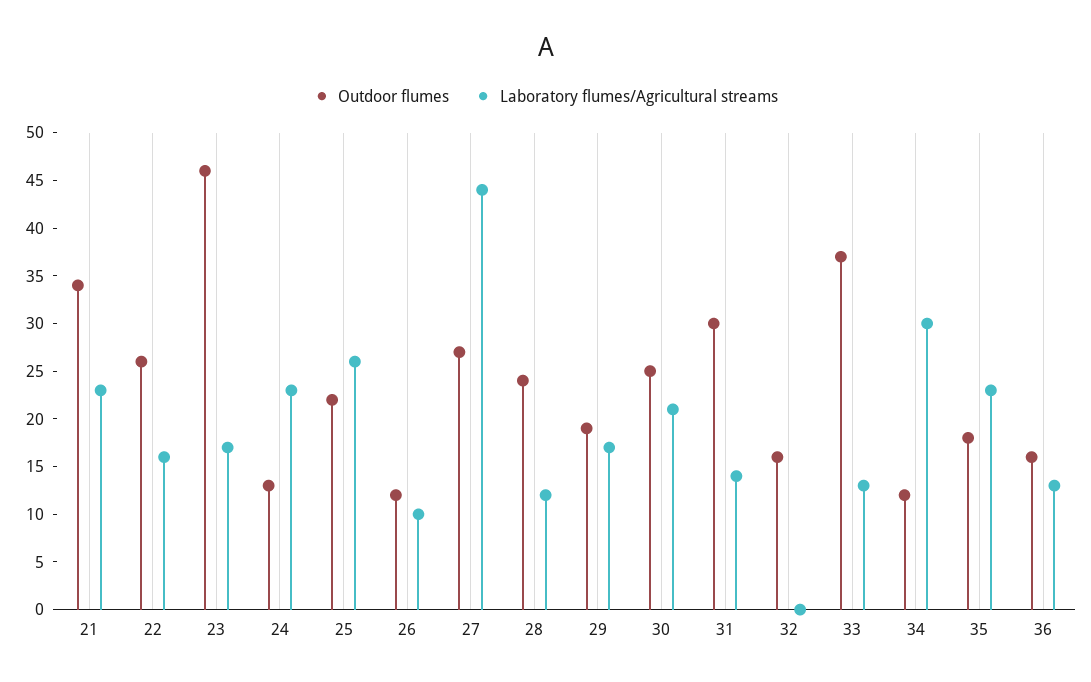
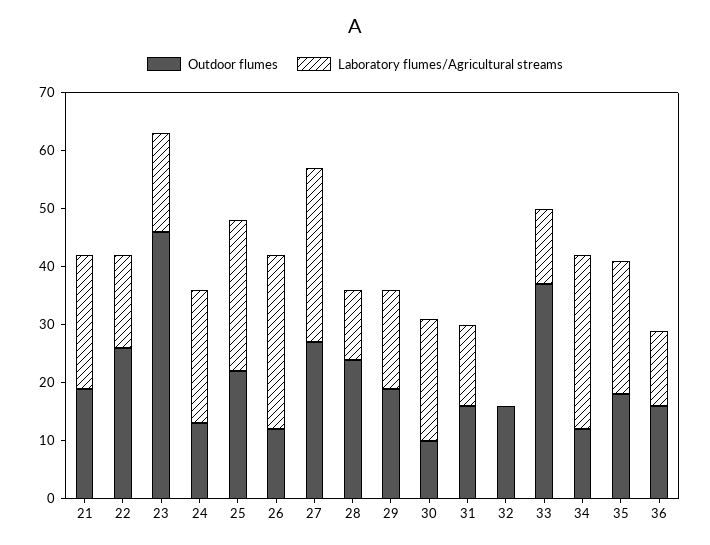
Outdoor flumes, 21: 34 -> 20
Laboratory flumes/Agricultural streams, 26: 10 -> 30
Laboratory flumes/Agricultural streams, 27: 44 -> 30
Outdoor flumes, 30: 25 -> 10
Outdoor flumes, 31: 30 -> 15

